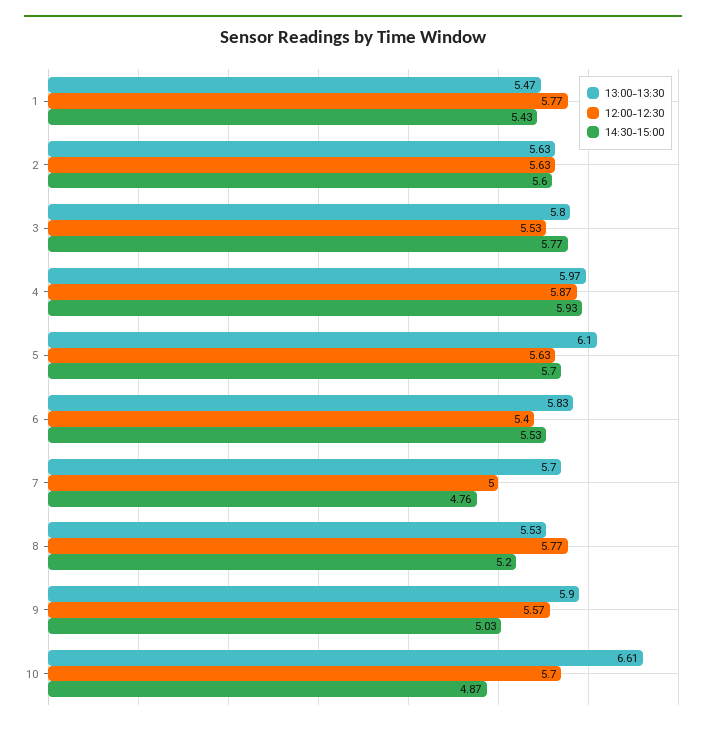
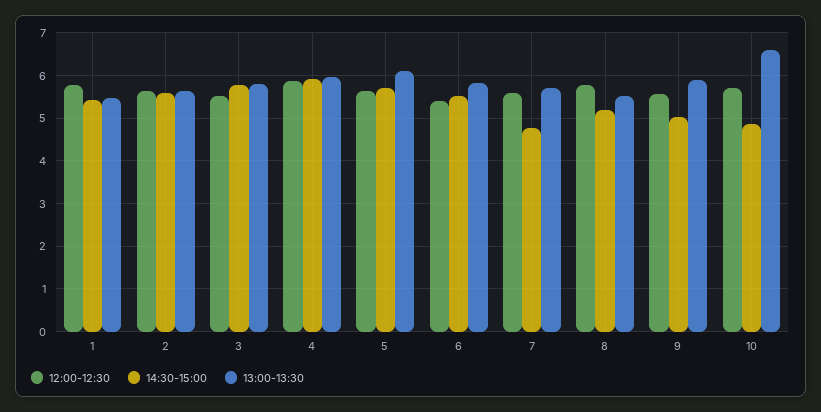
12:00-12:30, 7: 5 -> 5.6

